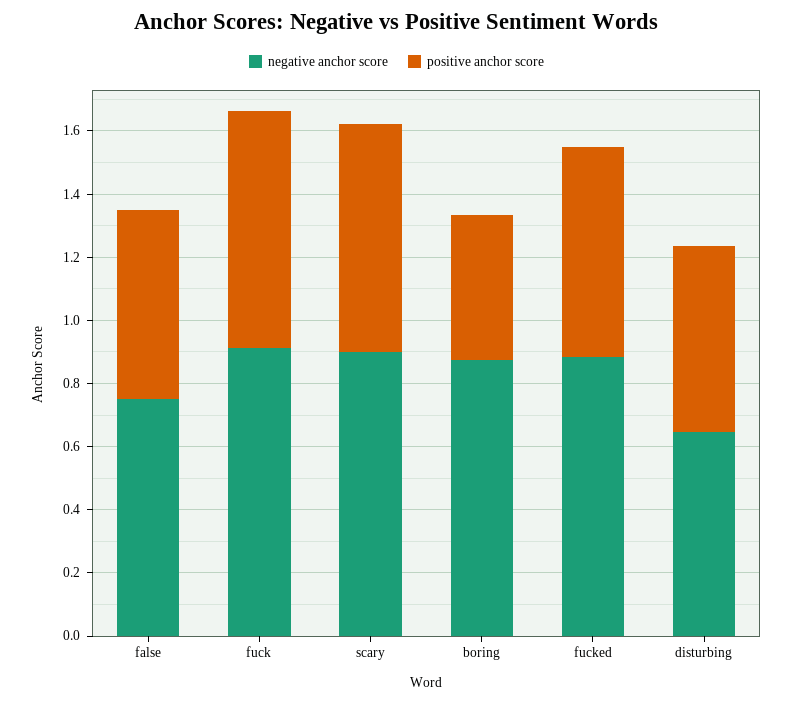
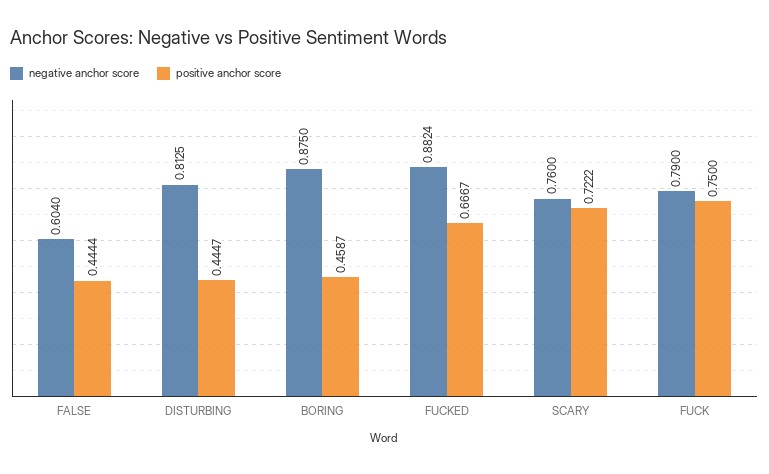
negative anchor score, false: 0.75 -> 0.604
positive anchor score, false: 0.6 -> 0.4444
negative anchor score, fuck: 0.9 -> 0.79
negative anchor score, scary: 0.9 -> 0.76
negative anchor score, disturbing: 0.65 -> 0.8125
positive anchor score, disturbing: 0.6 -> 0.4447

